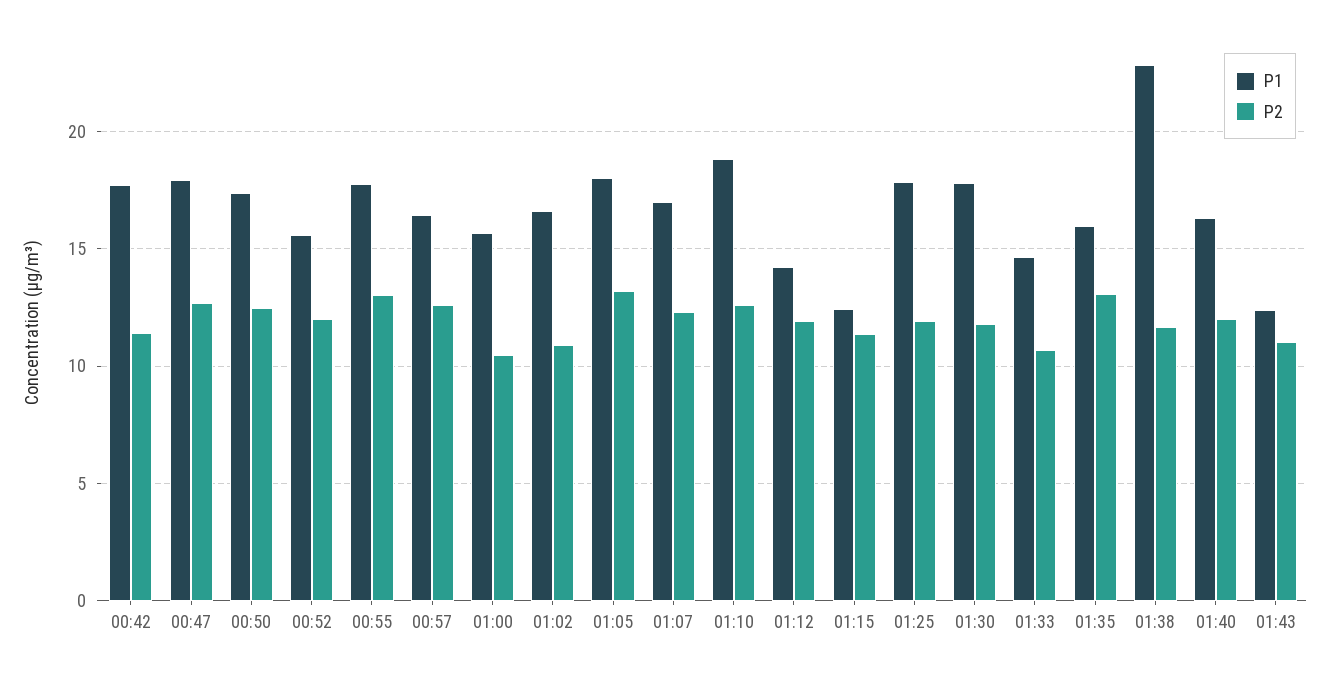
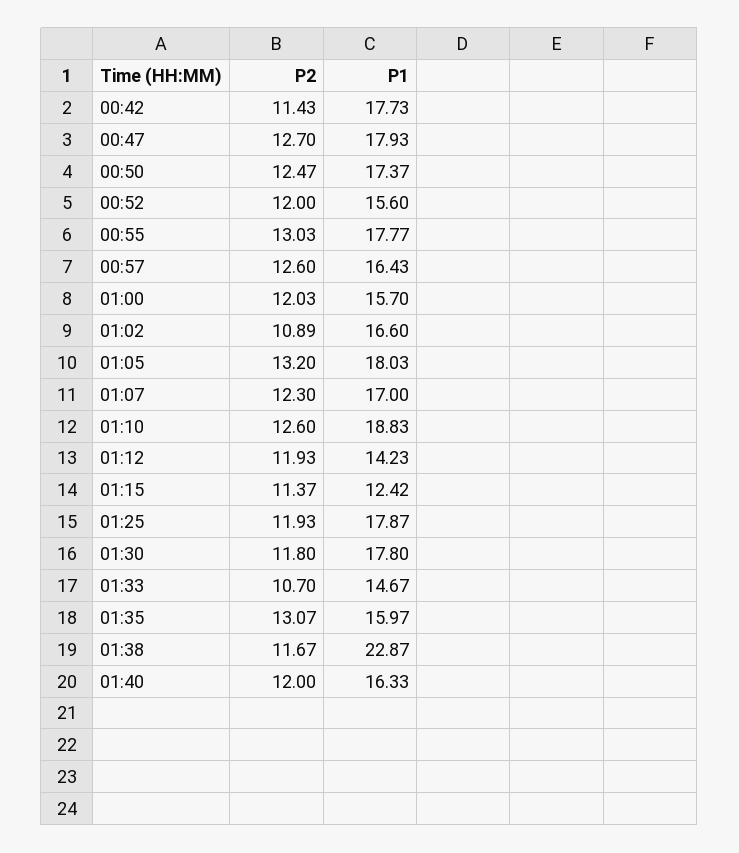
P2, 01:00: 10.5 -> 12.03
P1, 01:43: 12.5 -> none
P2, 01:43: 11 -> none

